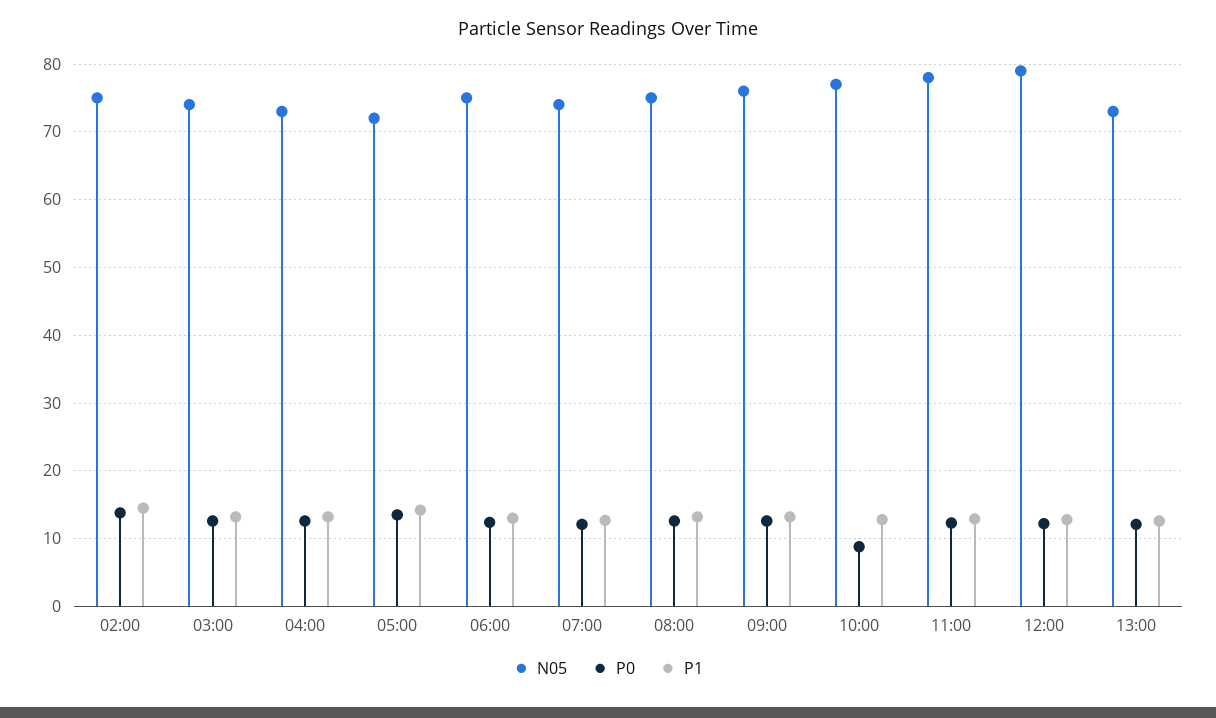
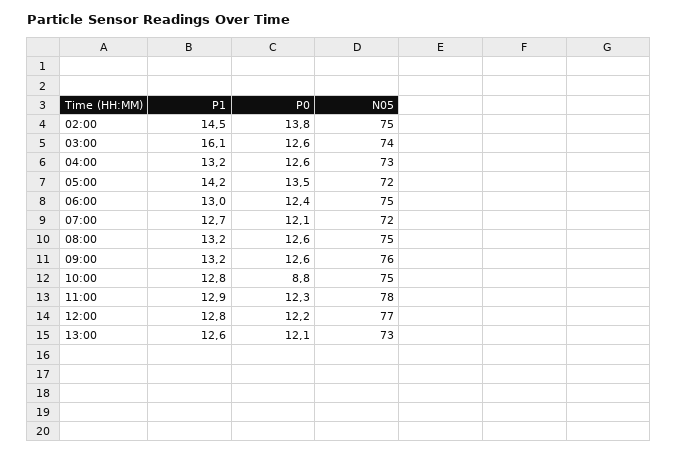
P1, 03:00: 13 -> 16.1
N05, 07:00: 74 -> 72
N05, 10:00: 77 -> 75
N05, 12:00: 79 -> 77

